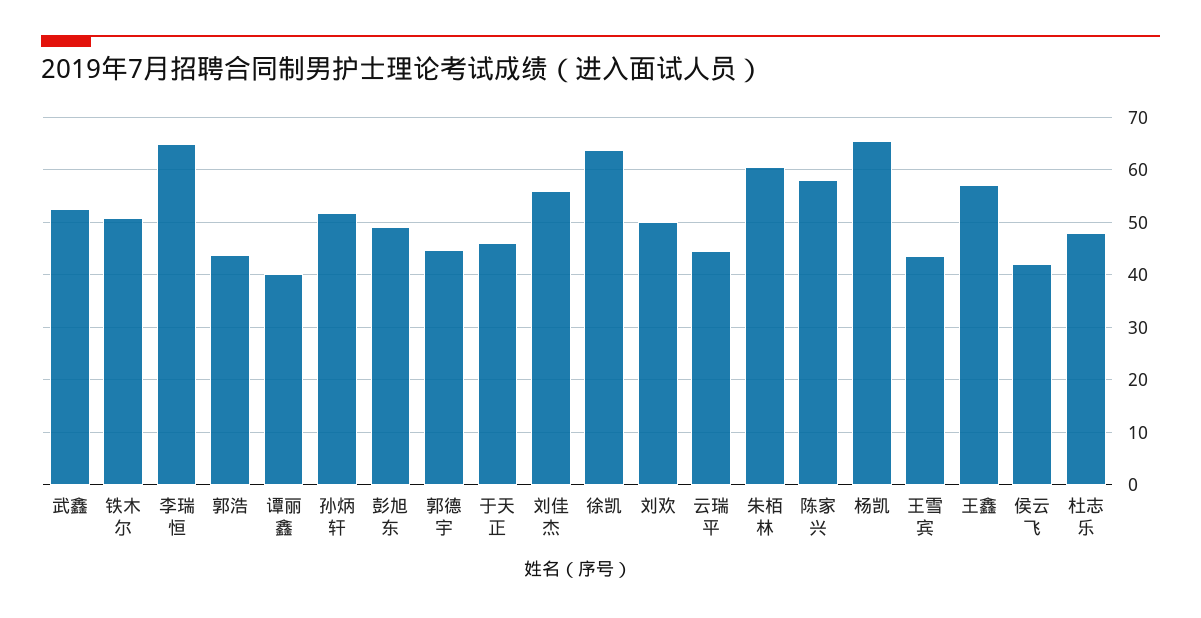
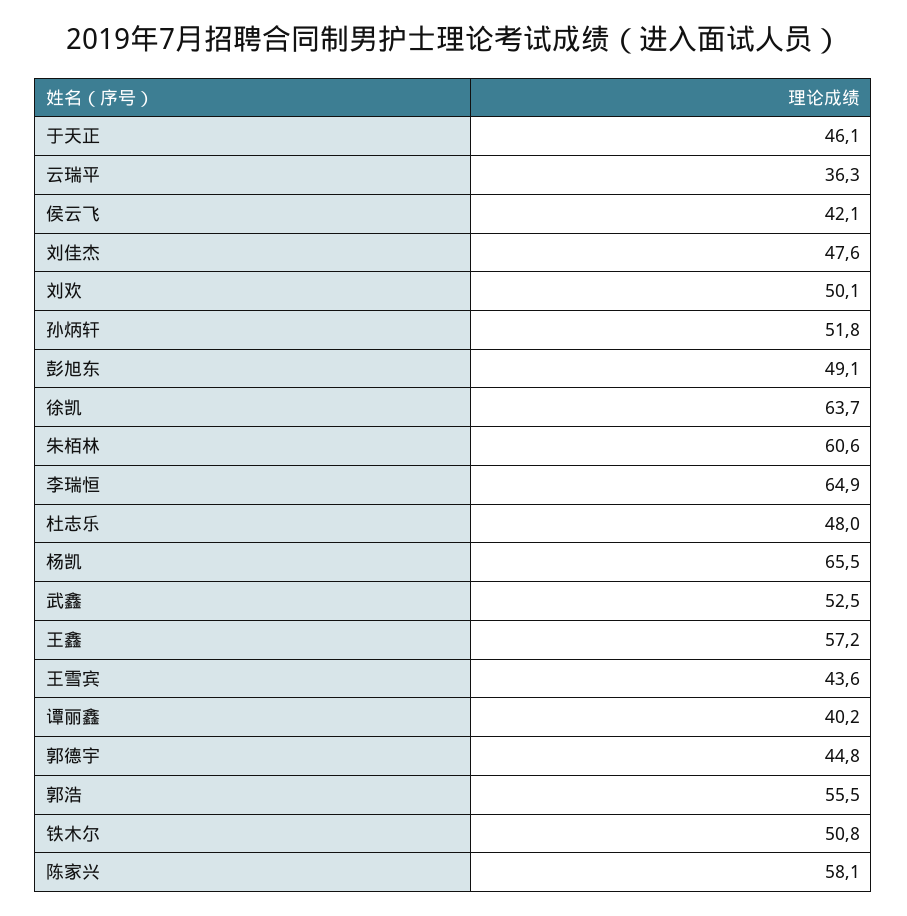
郭浩: 44 -> 55.5
刘佳杰: 56 -> 47.6
云瑞平: 44 -> 36.3

